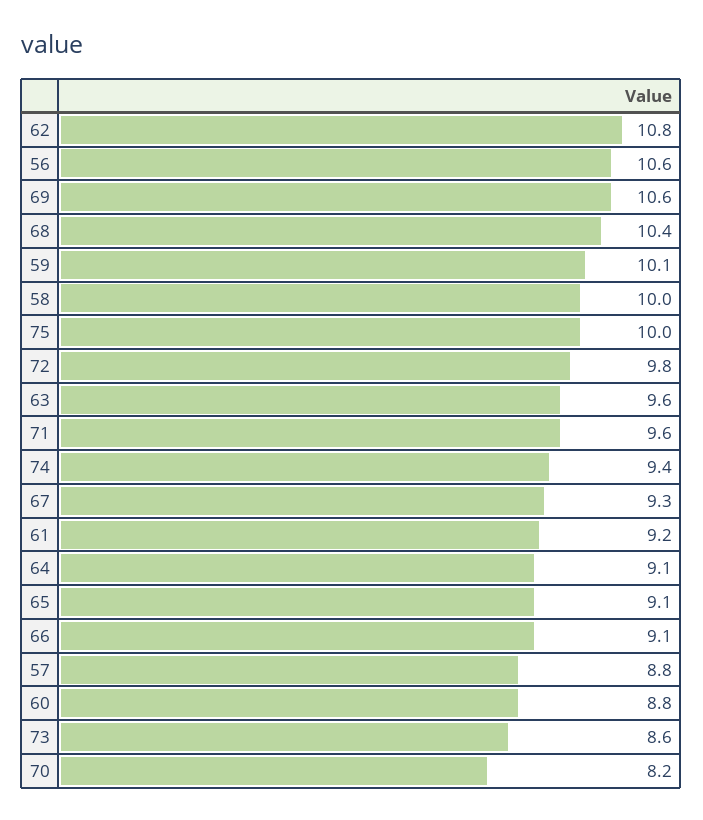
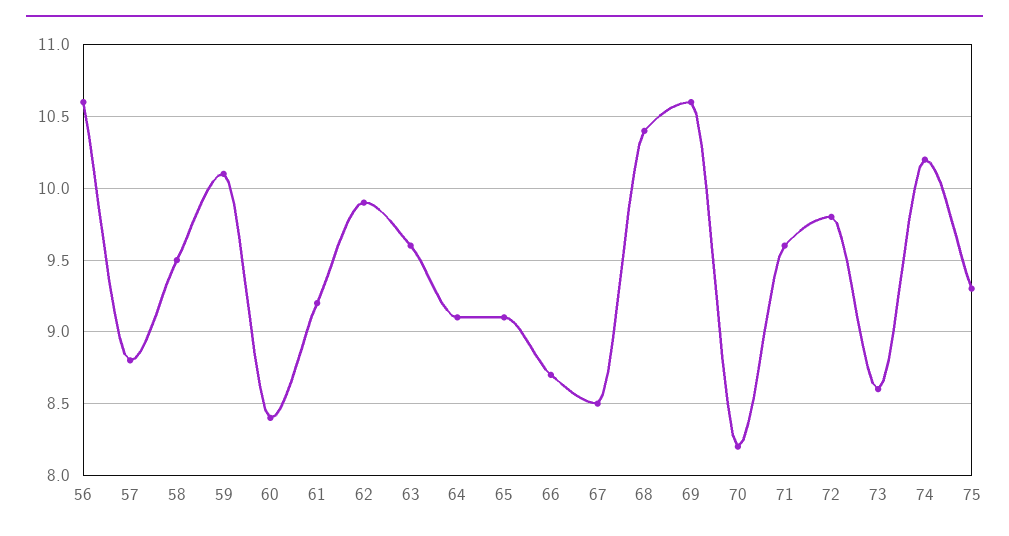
62: 10.8 -> 9.9
58: 10 -> 9.5
75: 10 -> 9.3
74: 9.4 -> 10.2
67: 9.3 -> 8.5
66: 9.1 -> 8.7
60: 8.8 -> 8.4

